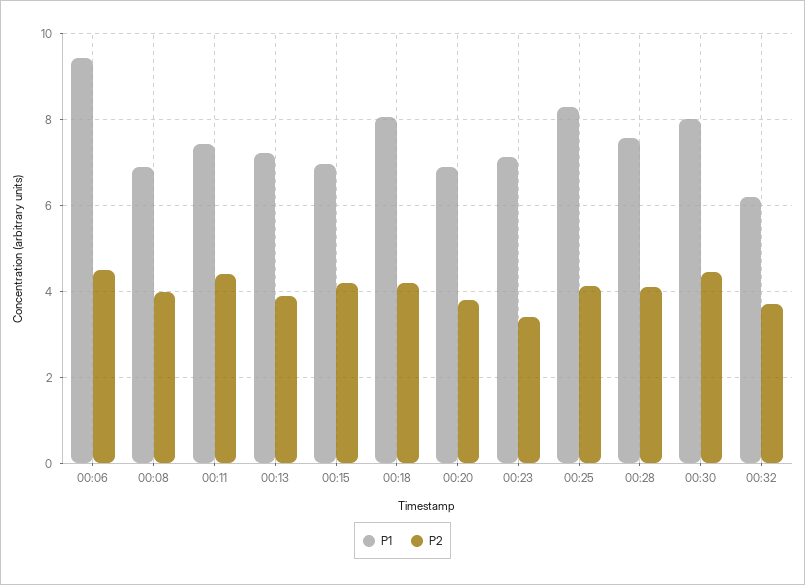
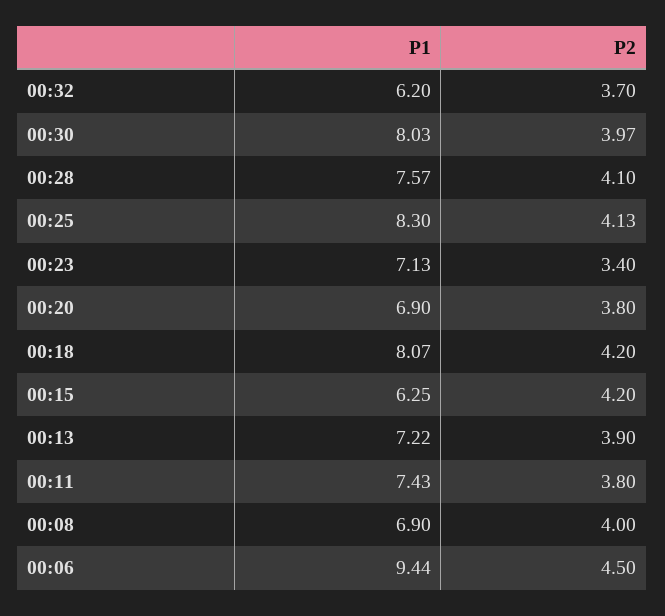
P2, 00:11: 4.4 -> 3.8
P1, 00:15: 7 -> 6.25
P2, 00:30: 4.4 -> 3.97

